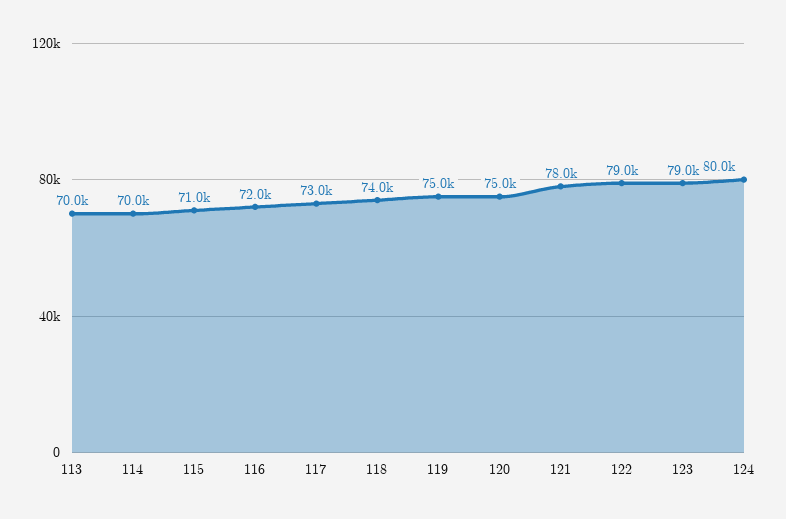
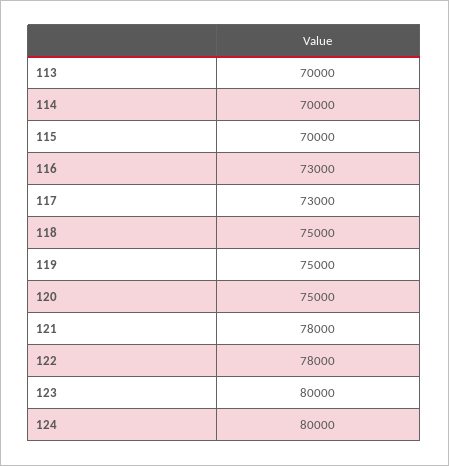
115: 71000 -> 70000
116: 72000 -> 73000
118: 74000 -> 75000
122: 79000 -> 78000
123: 79000 -> 80000

